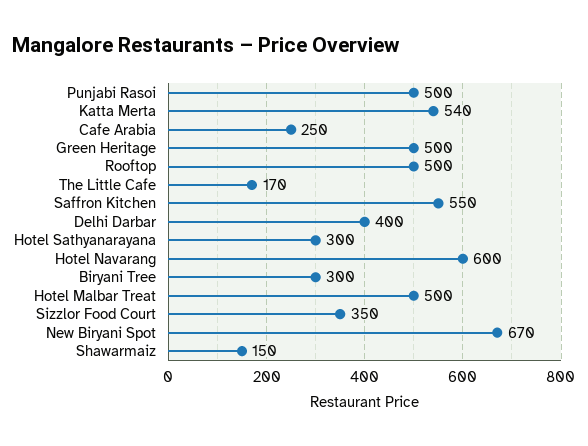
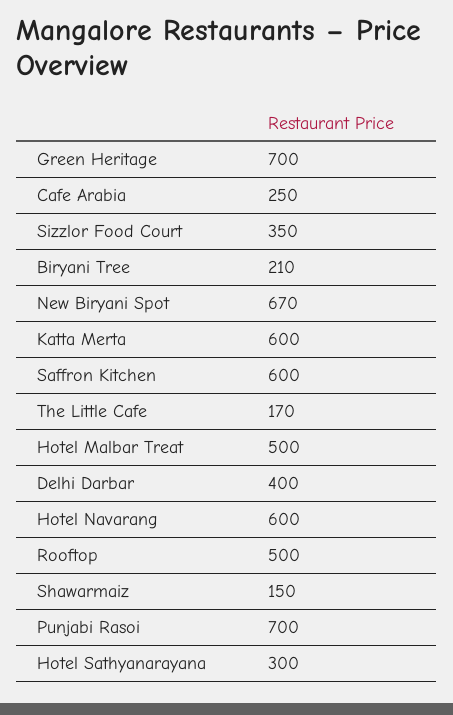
Punjabi Rasoi: 500 -> 700
Katta Merta: 540 -> 600
Green Heritage: 500 -> 700
Saffron Kitchen: 550 -> 600
Biryani Tree: 300 -> 210

